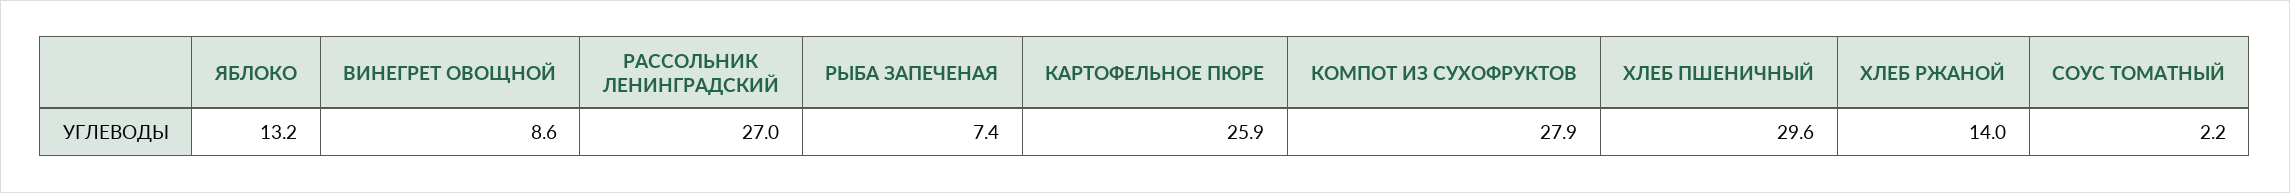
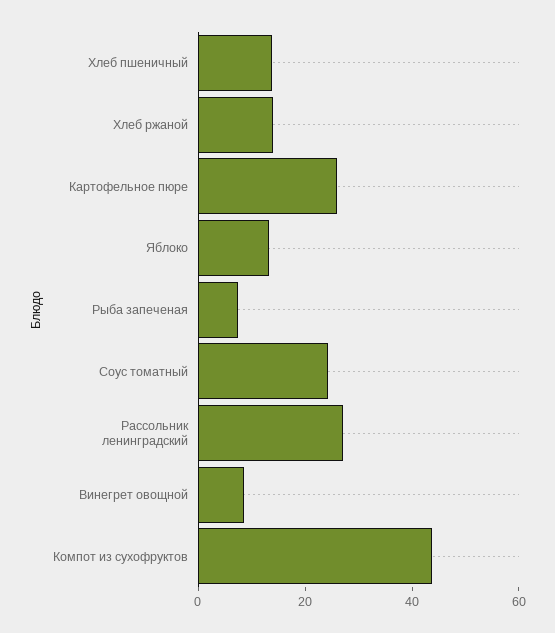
КОМПОТ ИЗ СУХОФРУКТОВ: 27.9 -> 45
ХЛЕБ ПШЕНИЧНЫЙ: 29.6 -> 15
СОУС ТОМАТНЫЙ: 2.2 -> 25

